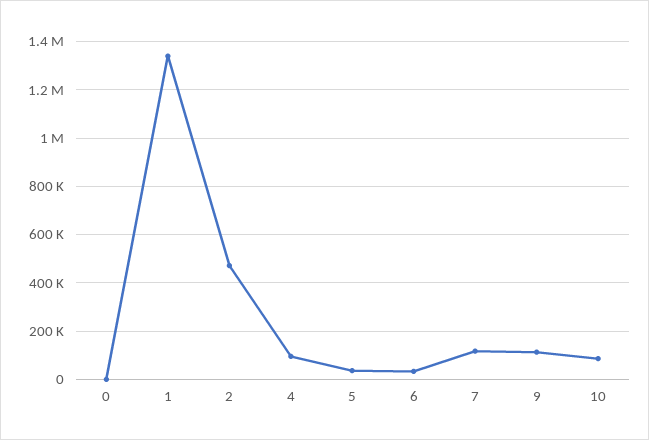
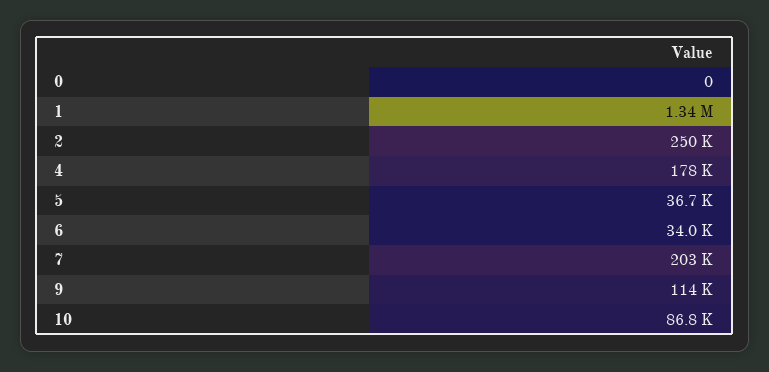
2: 475000 -> 250000
4: 100000 -> 178000
7: 125000 -> 203000

